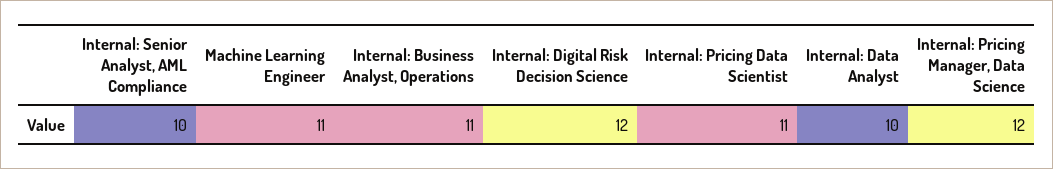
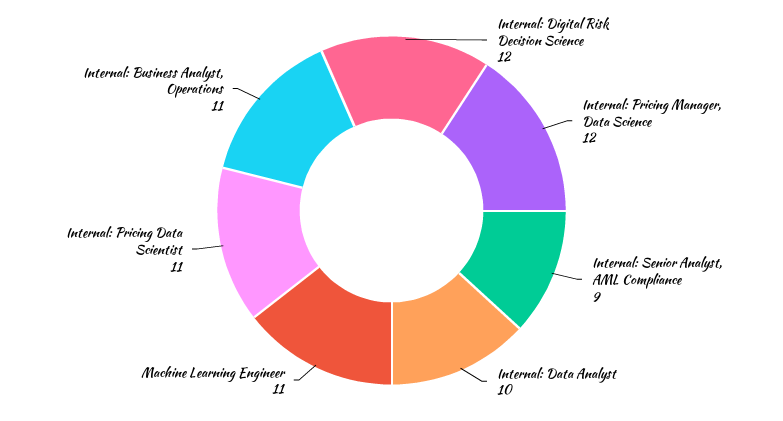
Internal: Senior Analyst, AML Compliance: 10 -> 9

